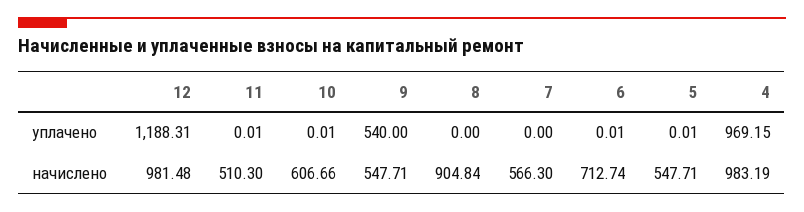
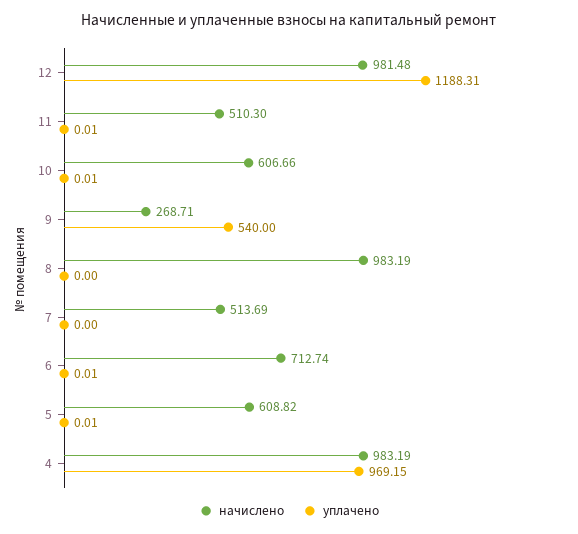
начислено, 9: 547.71 -> 268.71
начислено, 8: 904.84 -> 983.19
начислено, 7: 566.3 -> 513.69
начислено, 5: 547.71 -> 608.82

